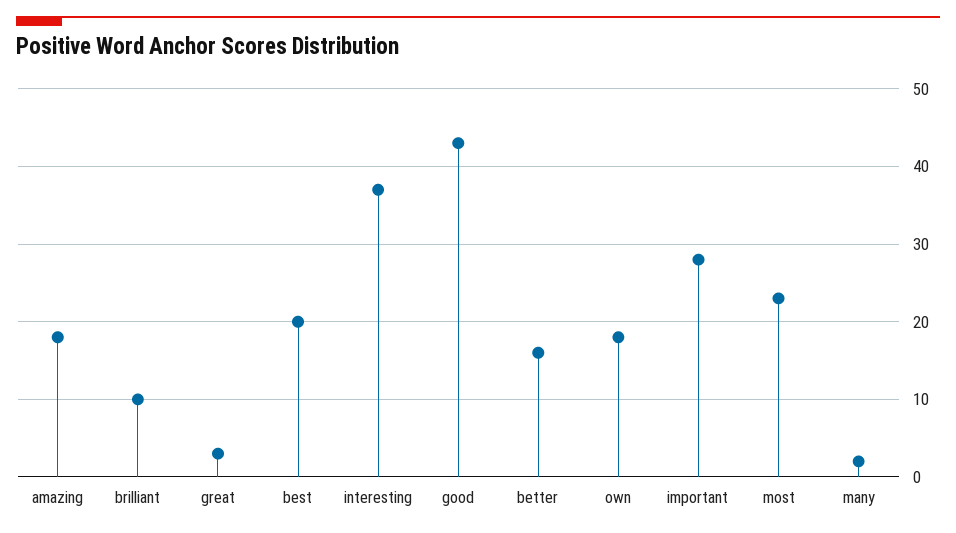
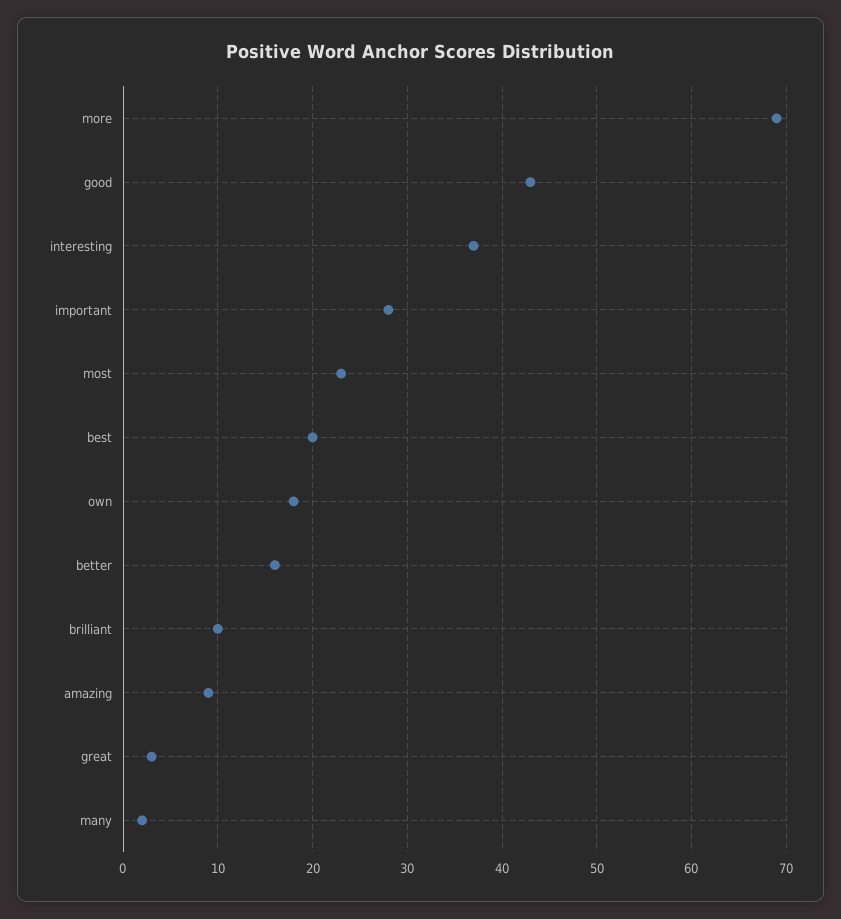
amazing: 18 -> 9
more: none -> 69

